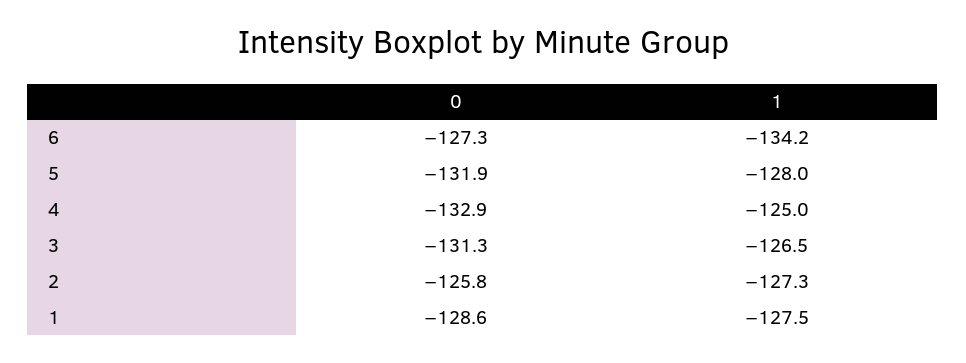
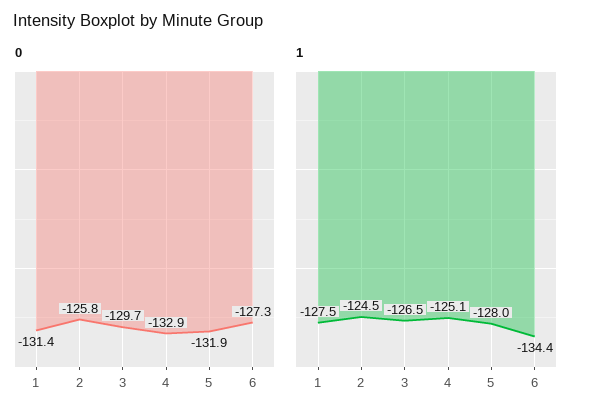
1, 6: -134.2 -> -134.4
1, 4: -125 -> -125.1
0, 3: -131.3 -> -129.7
1, 2: -127.3 -> -124.5
0, 1: -128.6 -> -131.4

